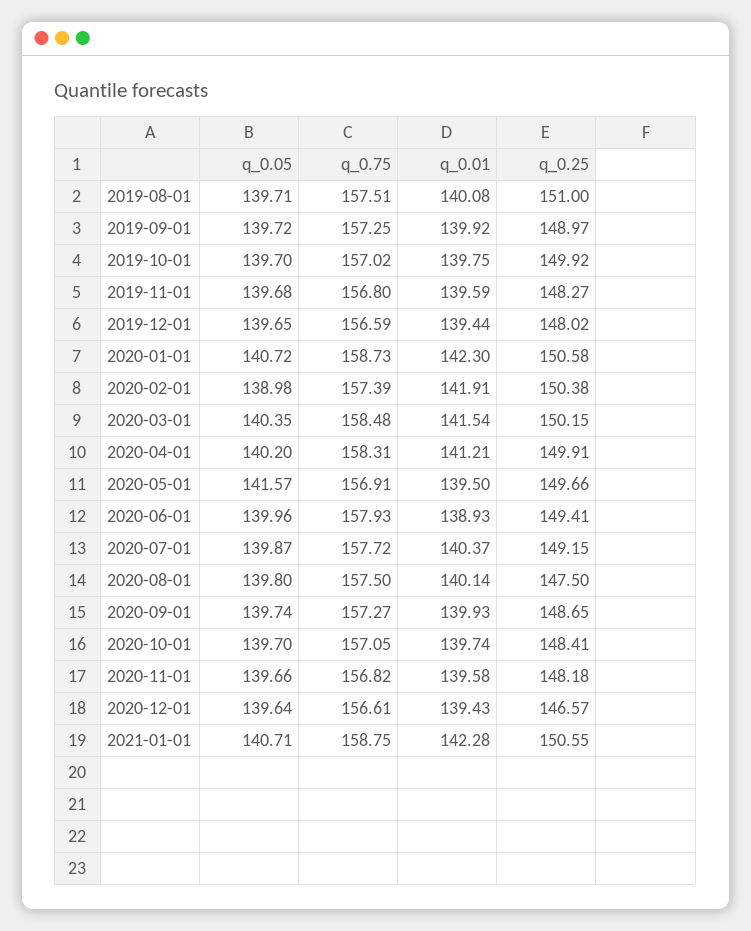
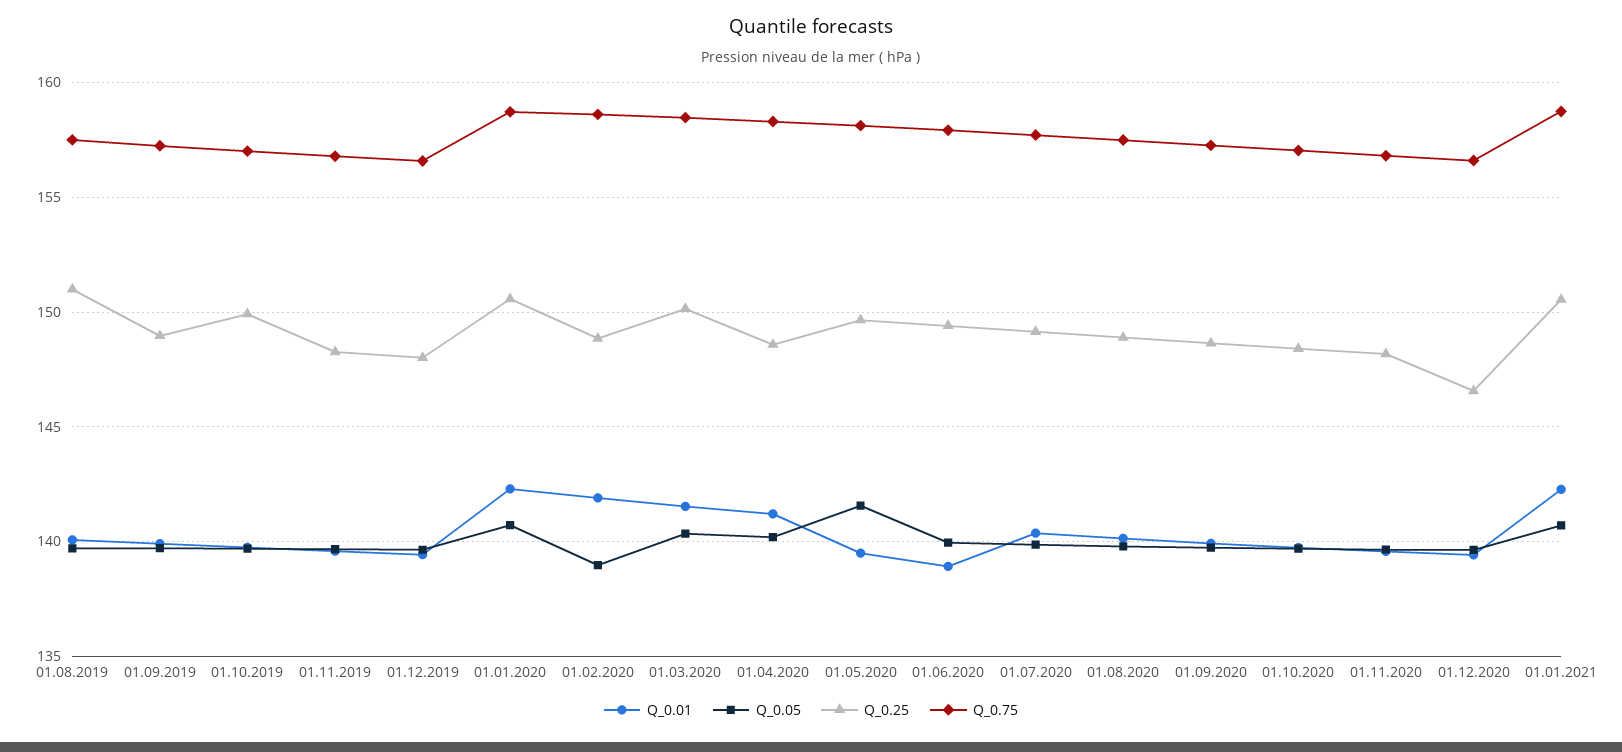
q_0.75, 2020-02-01: 157.39 -> 158.5
q_0.25, 2020-02-01: 150.38 -> 149
q_0.25, 2020-04-01: 149.91 -> 148.5
q_0.75, 2020-05-01: 156.91 -> 158
q_0.25, 2020-08-01: 147.5 -> 149

